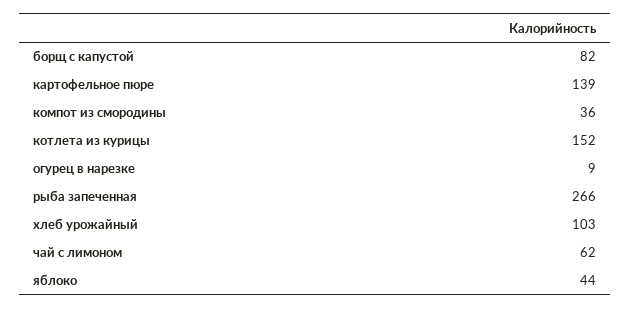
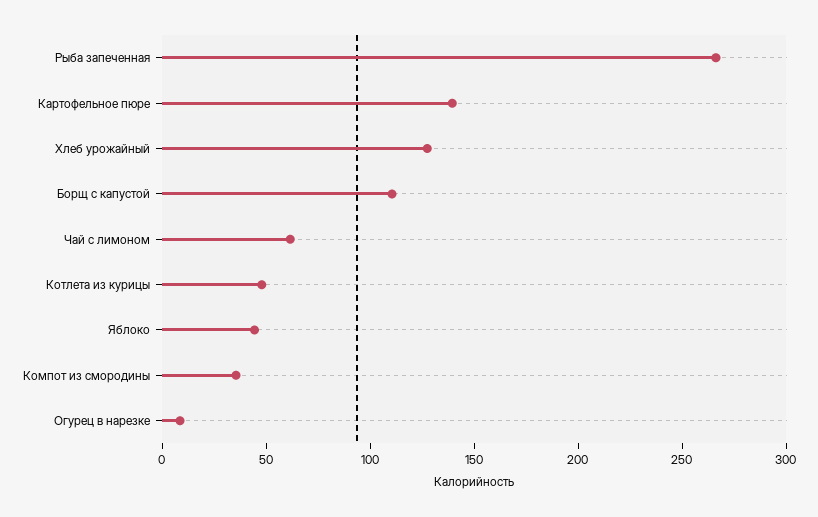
борщ с капустой: 82 -> 110
котлета из курицы: 152 -> 50
хлеб урожайный: 103 -> 130

